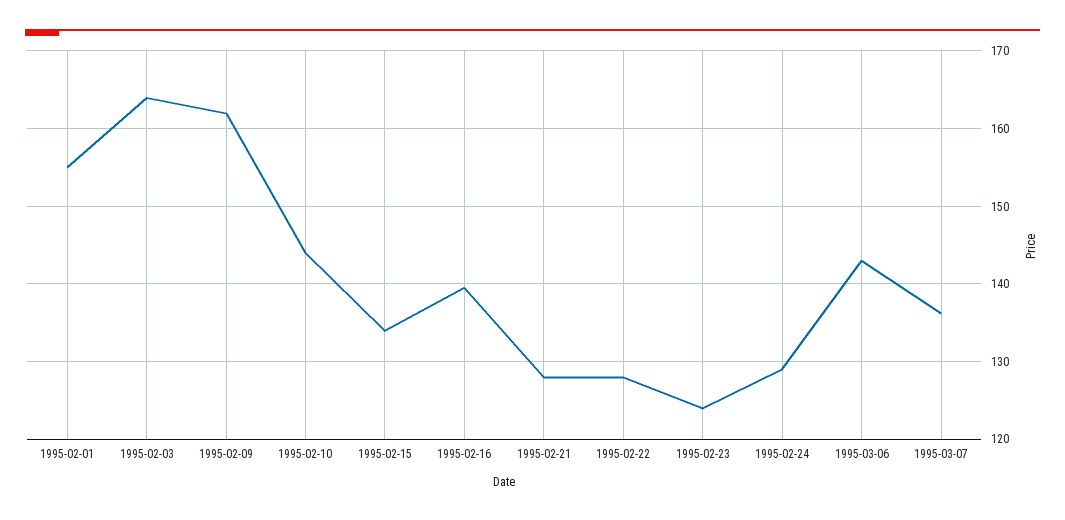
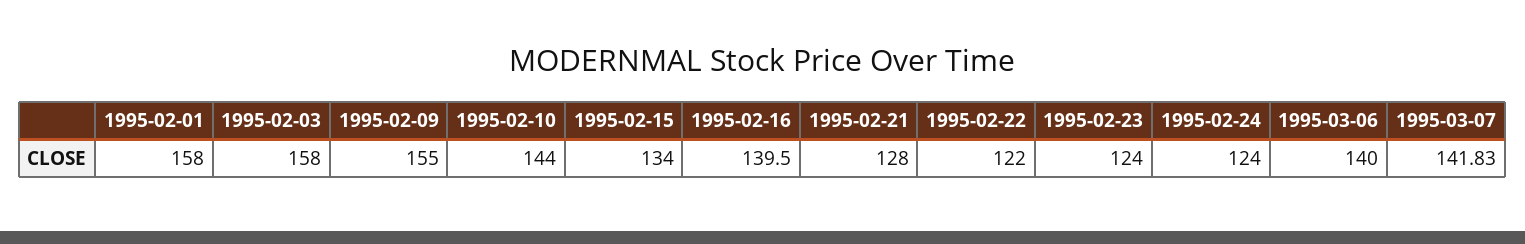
1995-02-01: 155 -> 158
1995-02-03: 164 -> 158
1995-02-09: 162 -> 155
1995-02-22: 128 -> 122
1995-02-24: 129 -> 124
1995-03-06: 143 -> 140
1995-03-07: 136 -> 141.83

